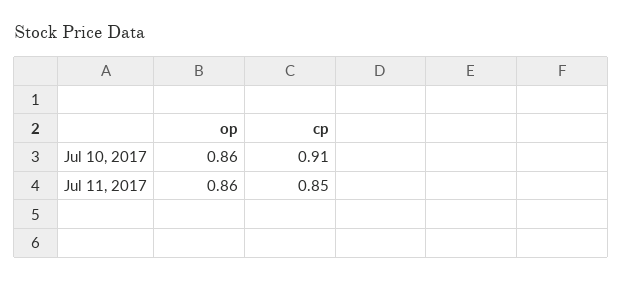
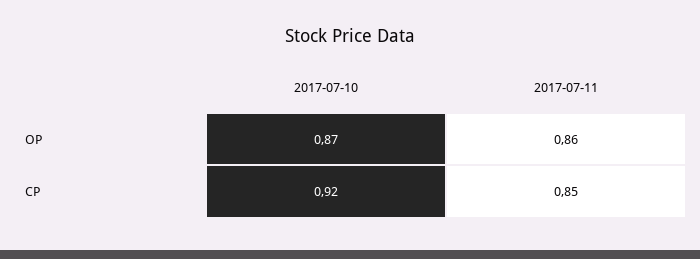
op, Jul 10, 2017: 0.86 -> 0.87
cp, Jul 10, 2017: 0.91 -> 0.92

